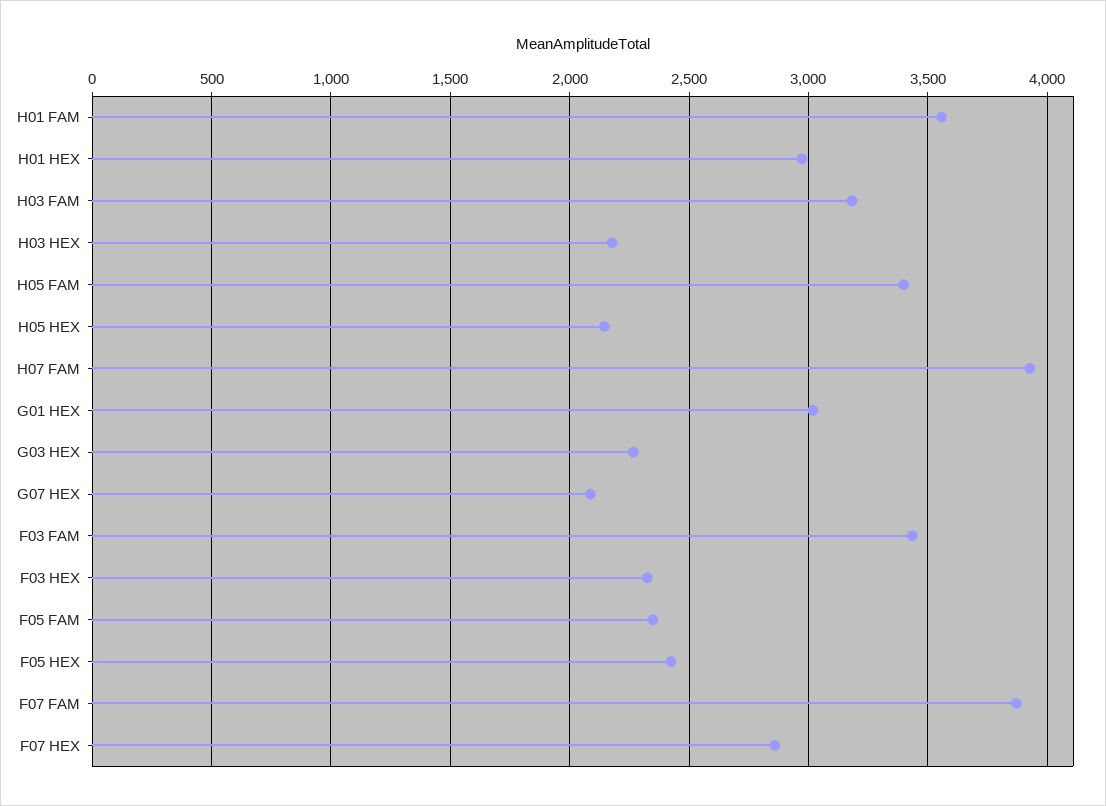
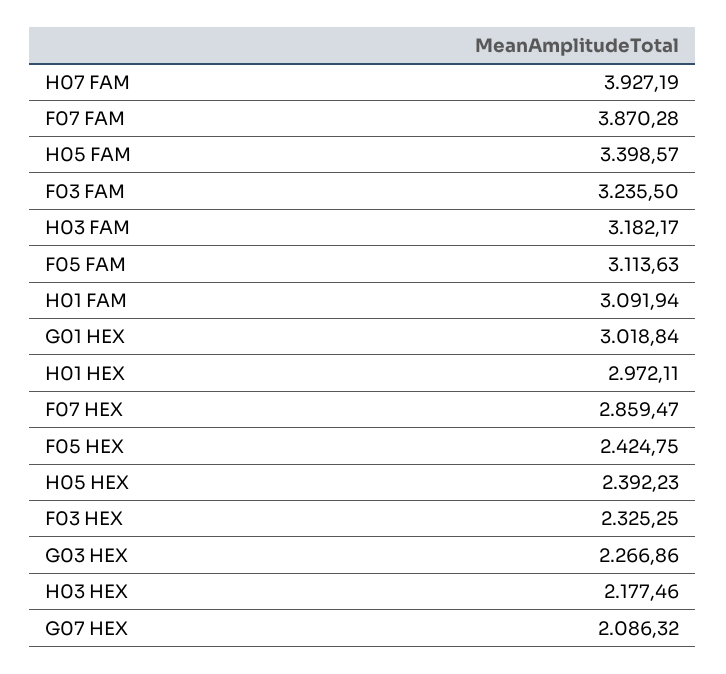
H01 FAM: 3550 -> 3091.94
H05 HEX: 2150 -> 2392.23
F03 FAM: 3450 -> 3235.5
F05 FAM: 2350 -> 3113.63

